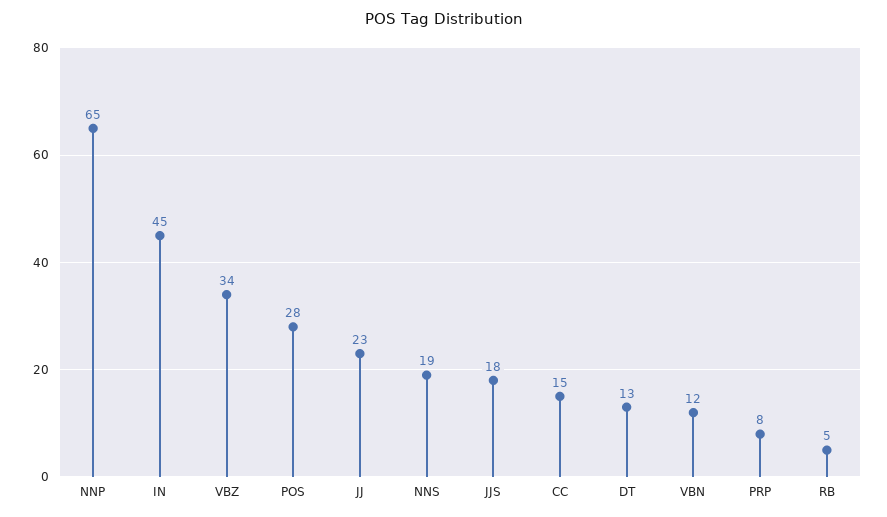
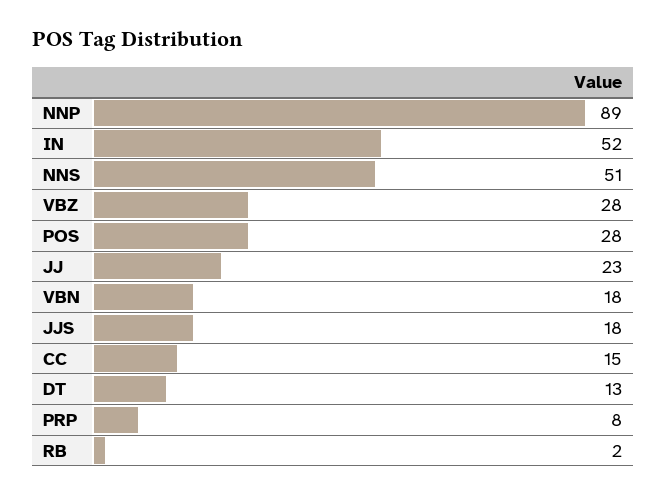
NNP: 65 -> 89
IN: 45 -> 52
VBZ: 34 -> 28
NNS: 19 -> 51
VBN: 12 -> 18
RB: 5 -> 2

